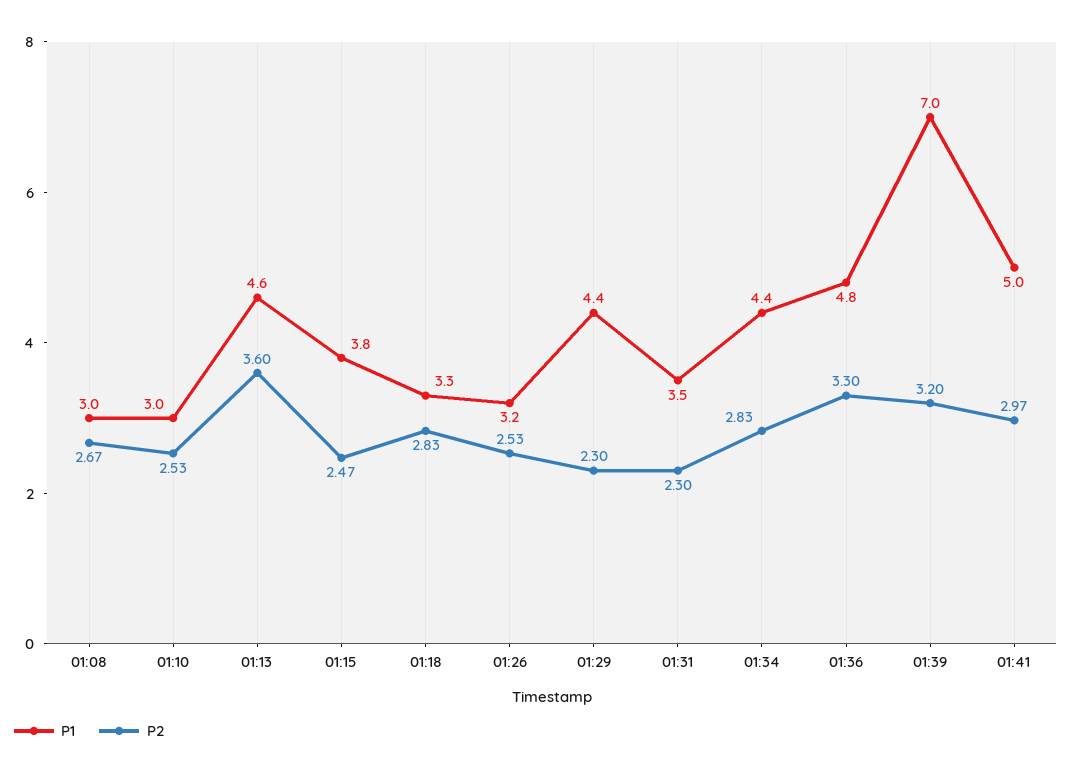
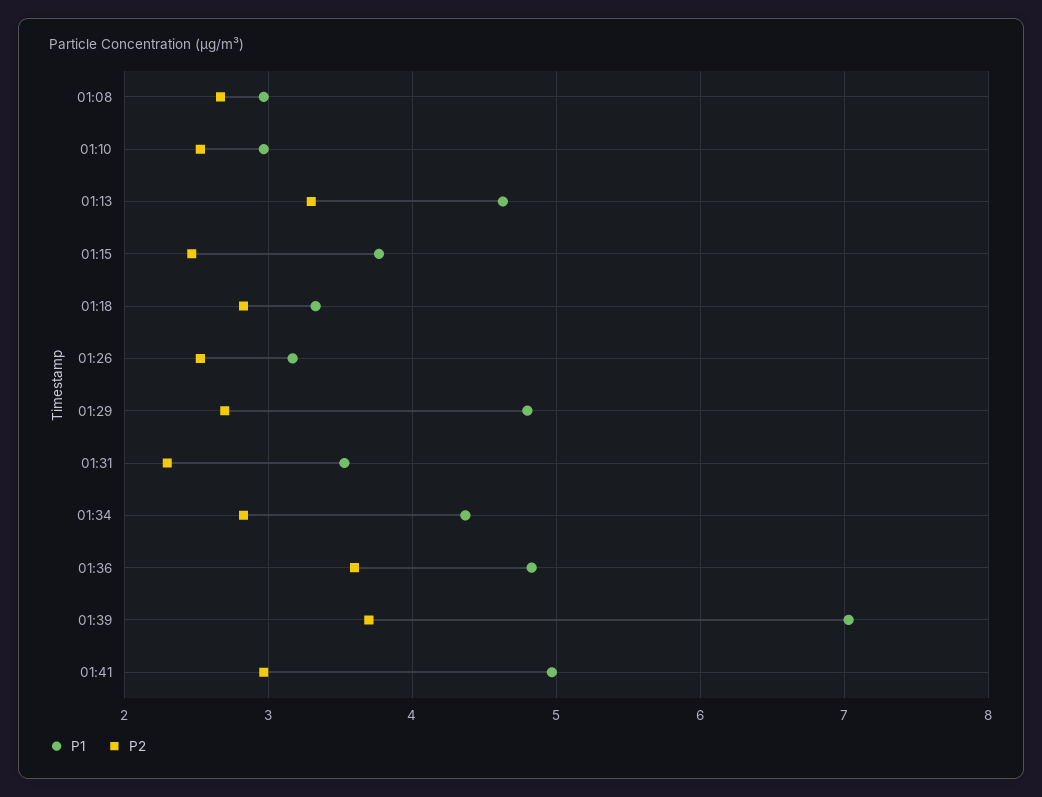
P2, 01:13: 3.6 -> 3.3
P1, 01:29: 4.4 -> 4.8
P2, 01:29: 2.3 -> 2.7
P2, 01:36: 3.3 -> 3.6
P2, 01:39: 3.2 -> 3.7

